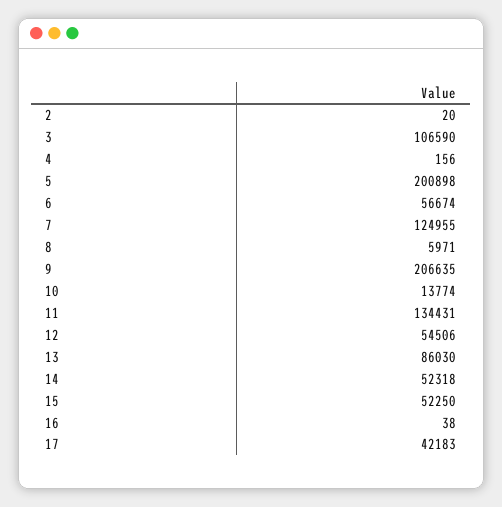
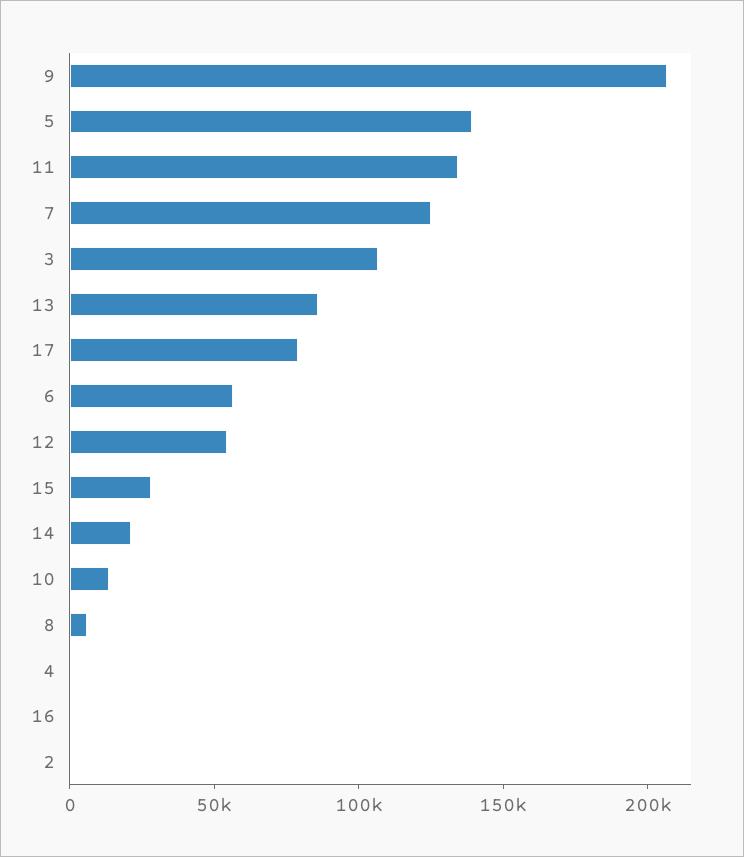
5: 200898 -> 140000
14: 52318 -> 20000
15: 52250 -> 30000
17: 42183 -> 80000

